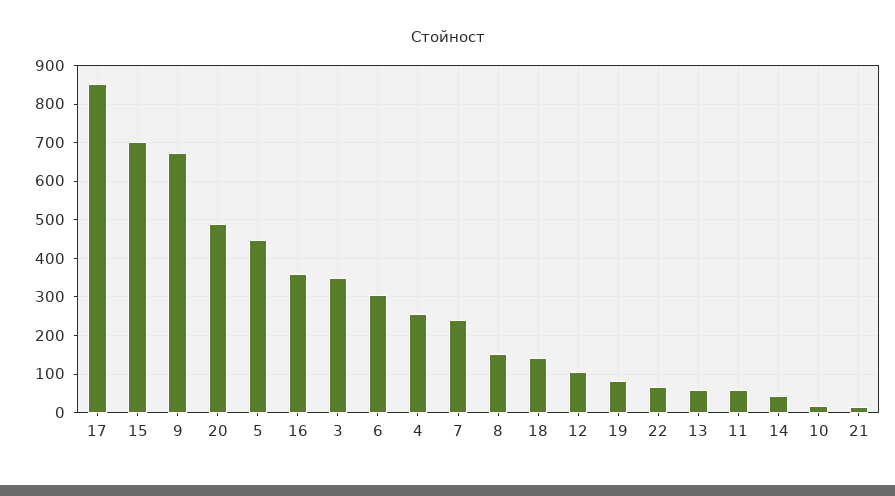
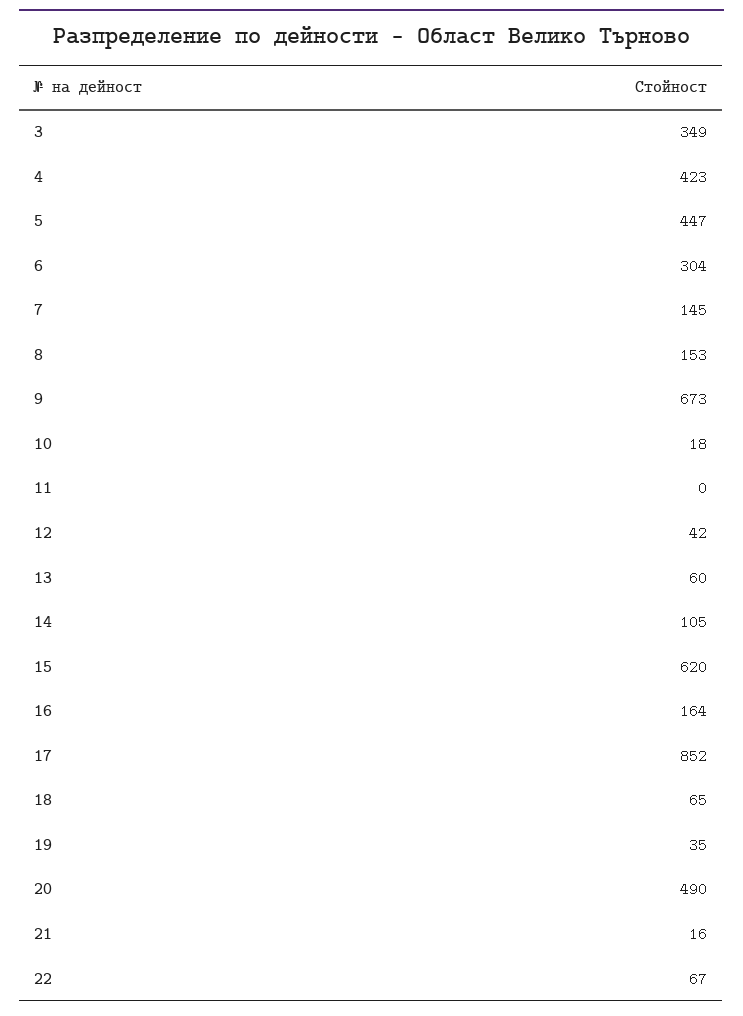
15: 700 -> 620
16: 360 -> 164
4: 260 -> 423
7: 240 -> 145
18: 140 -> 65
12: 100 -> 42
19: 80 -> 35
11: 60 -> 0
14: 40 -> 105

